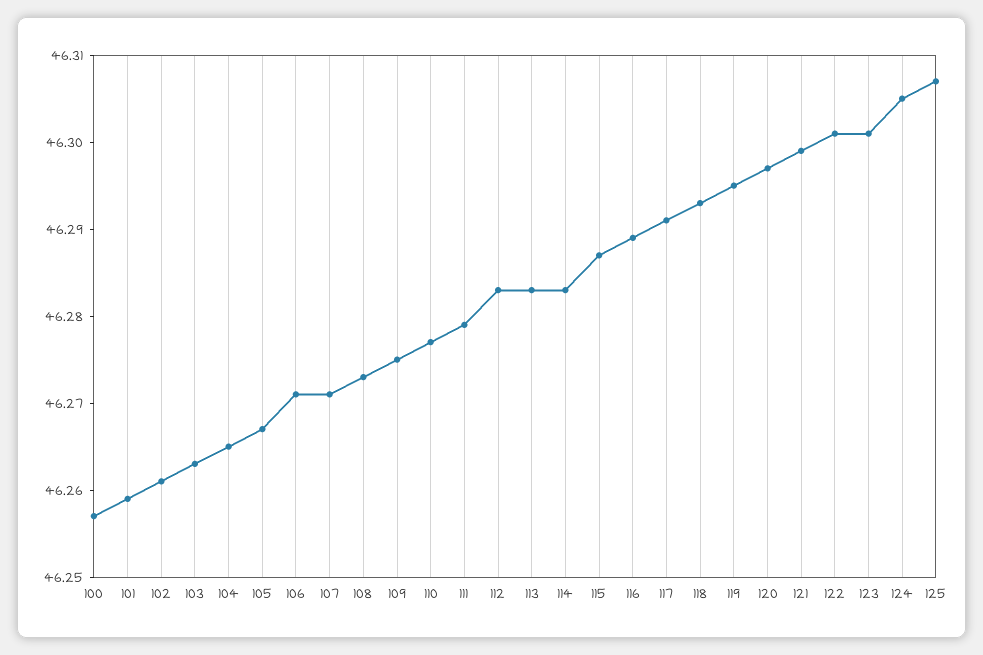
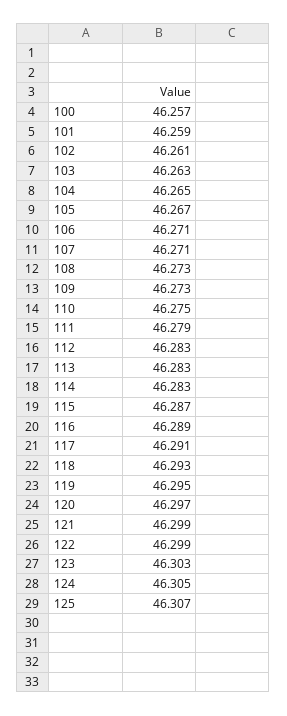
109: 46.275 -> 46.273
110: 46.277 -> 46.275
122: 46.301 -> 46.299
123: 46.301 -> 46.303

